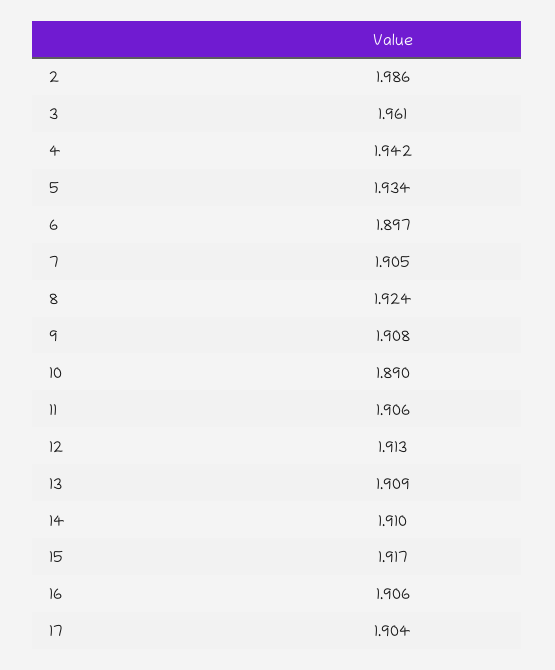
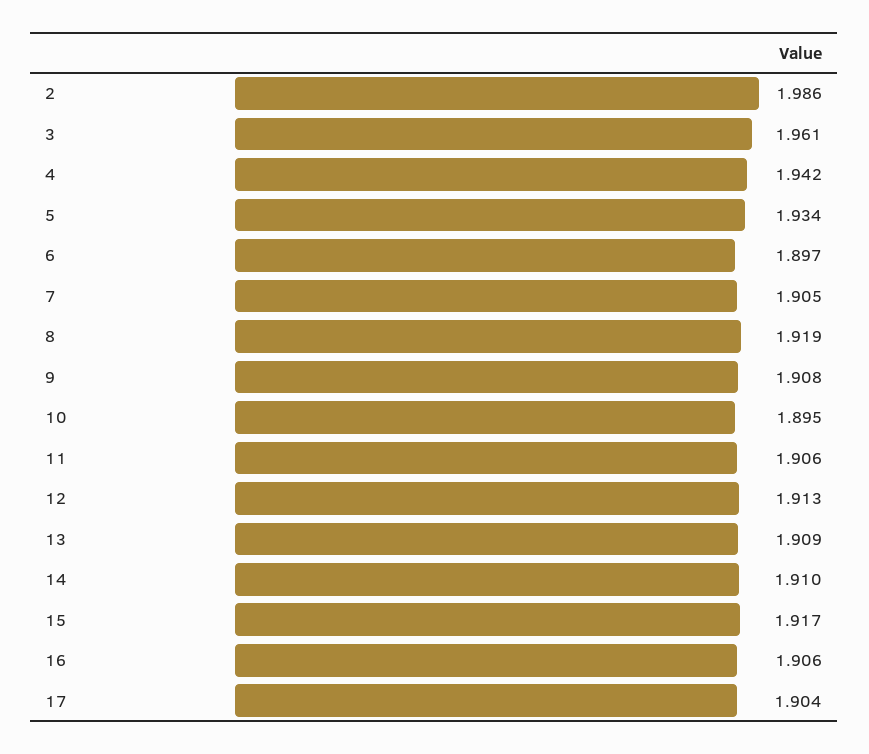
8: 1.924 -> 1.919
10: 1.89 -> 1.895

